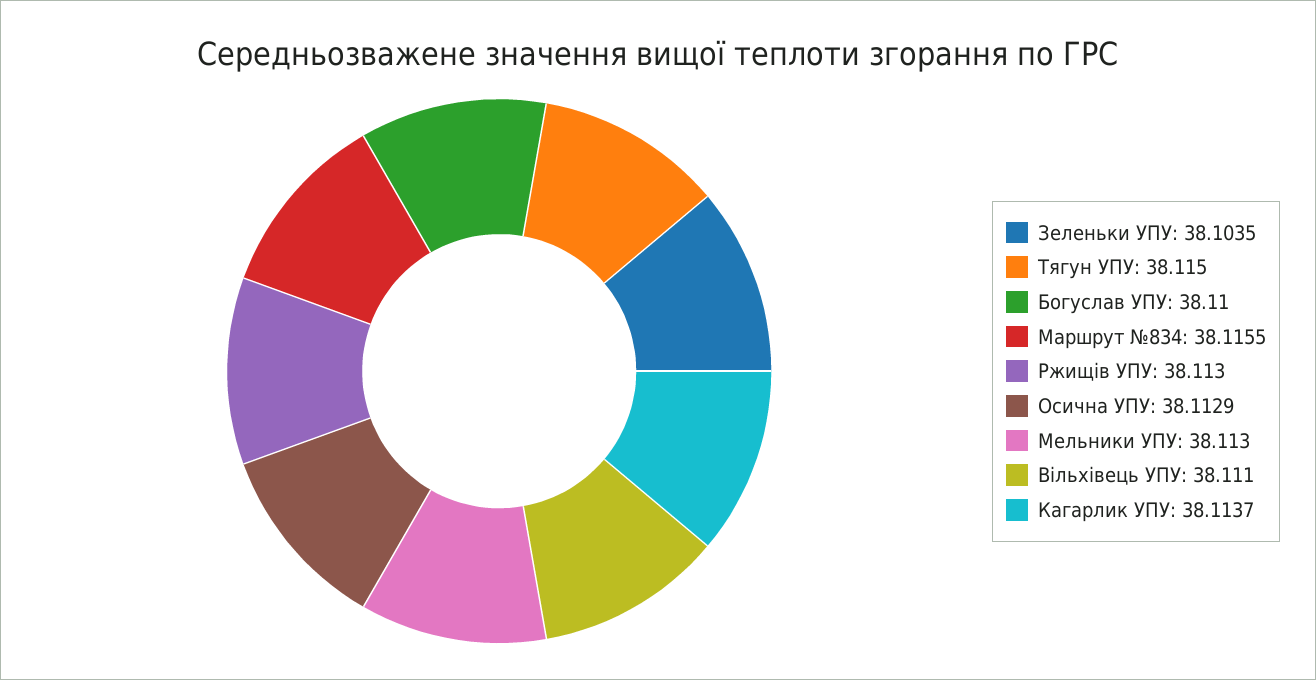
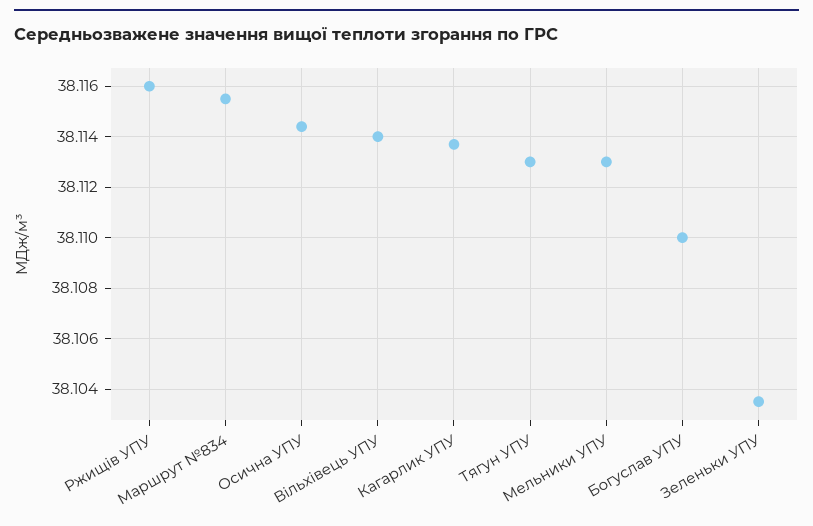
Тягун УПУ: 38.115 -> 38.113
Ржищів УПУ: 38.113 -> 38.116
Осична УПУ: 38.1129 -> 38.1145
Вільхівець УПУ: 38.111 -> 38.114

